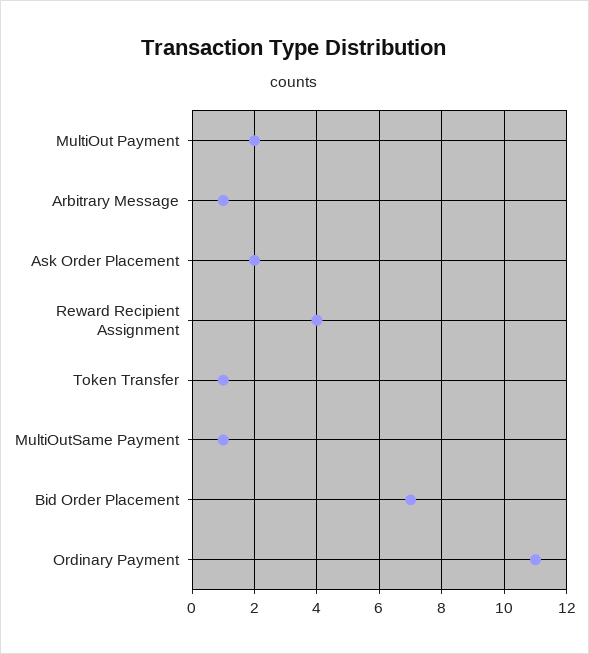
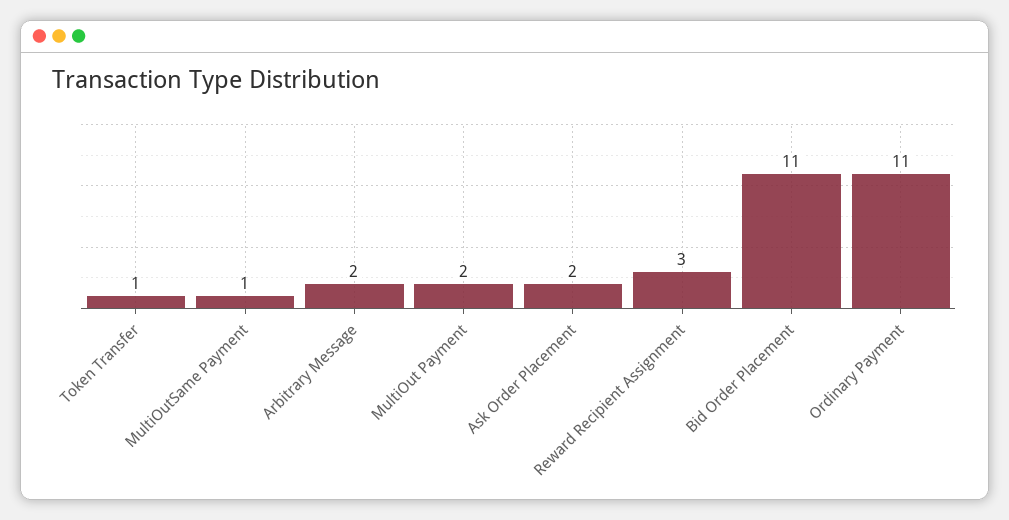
Arbitrary Message: 1 -> 2
Reward Recipient Assignment: 4 -> 3
Bid Order Placement: 7 -> 11

